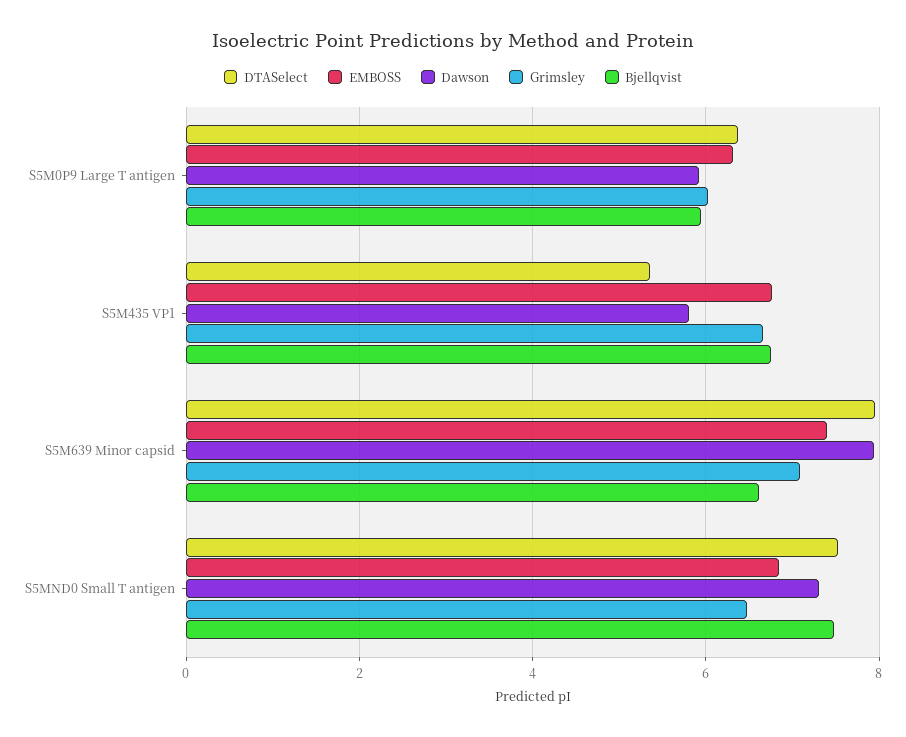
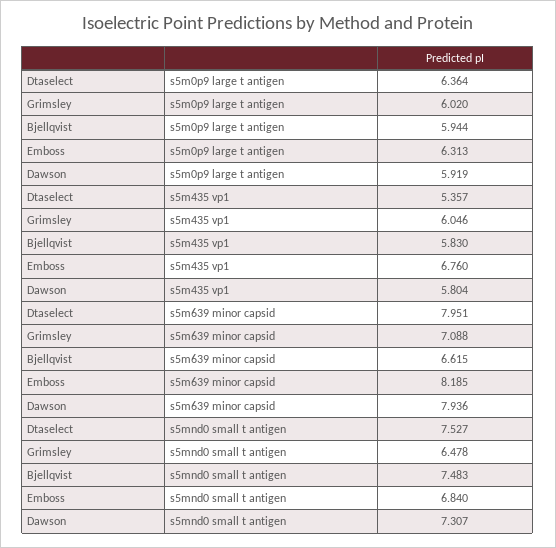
Grimsley, S5M435 VP1: 6.6 -> 6.046
Bjellqvist, S5M435 VP1: 6.8 -> 5.83
EMBOSS, S5M639 Minor capsid: 7.4 -> 8.185

